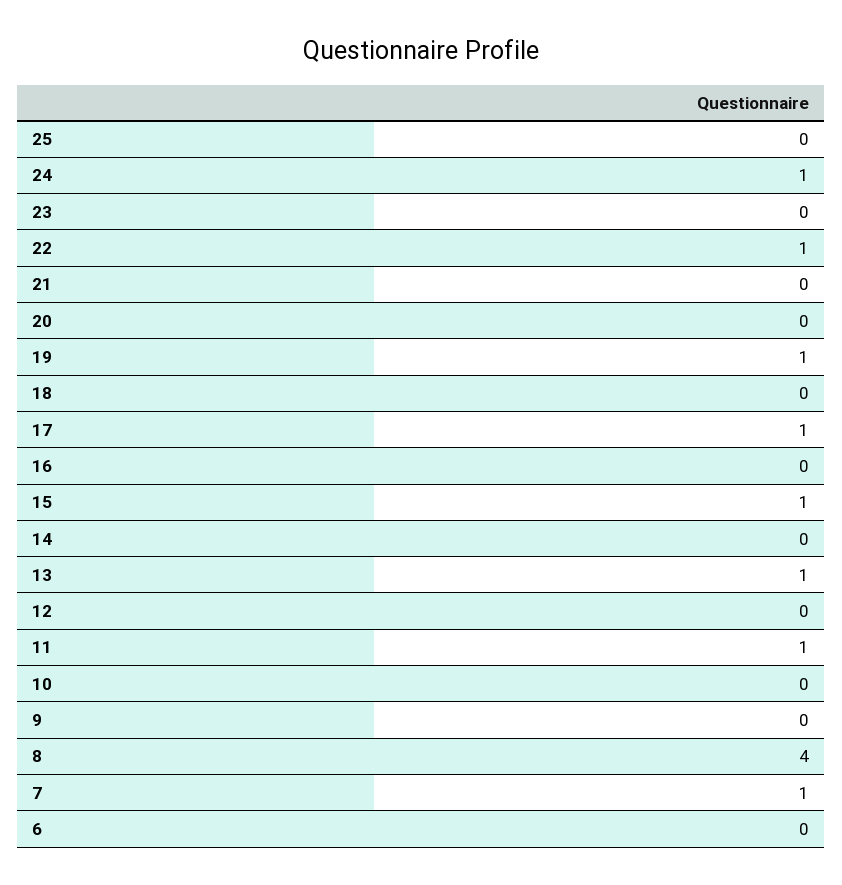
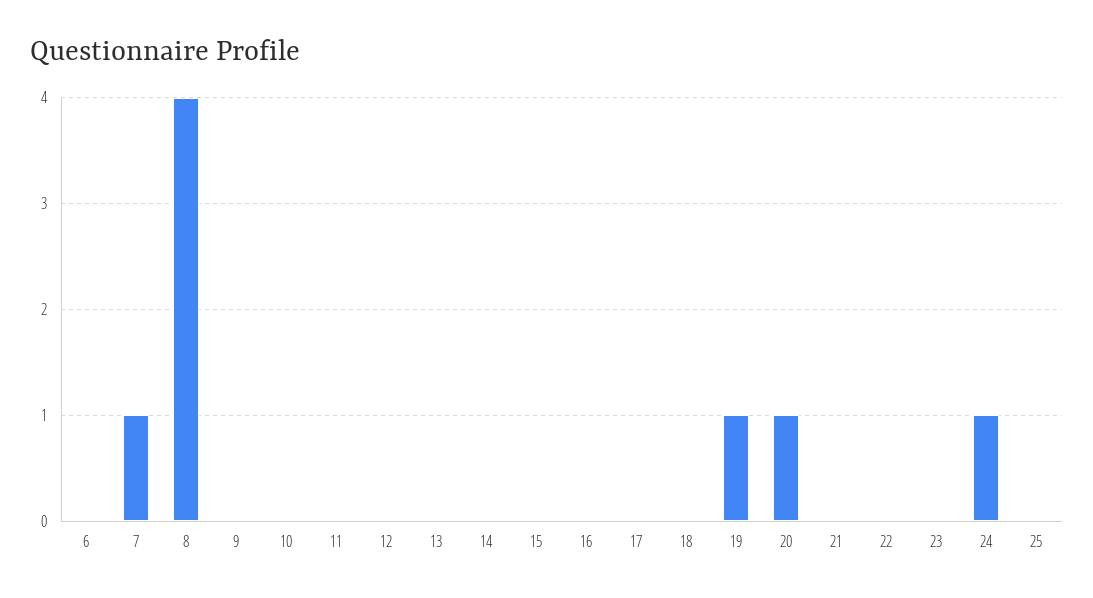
22: 1 -> 0
20: 0 -> 1
17: 1 -> 0
15: 1 -> 0
13: 1 -> 0
11: 1 -> 0

